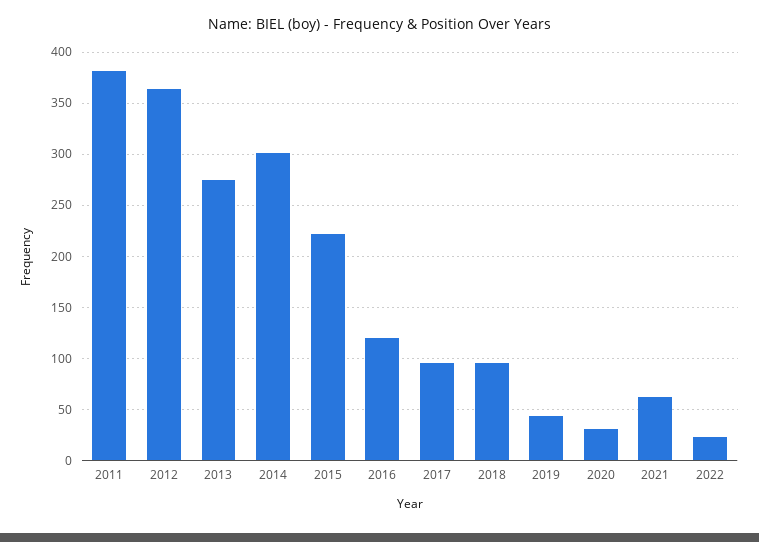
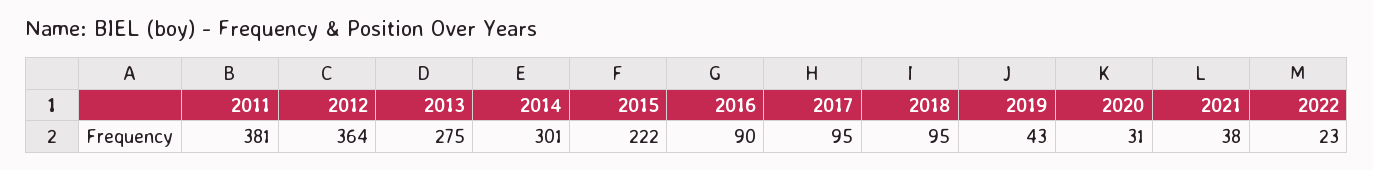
2016: 120 -> 90
2021: 60 -> 38

